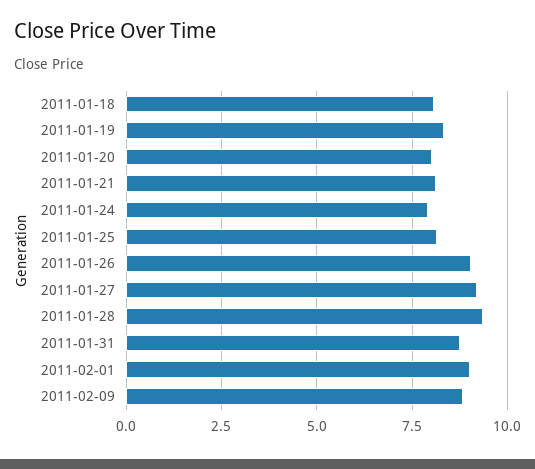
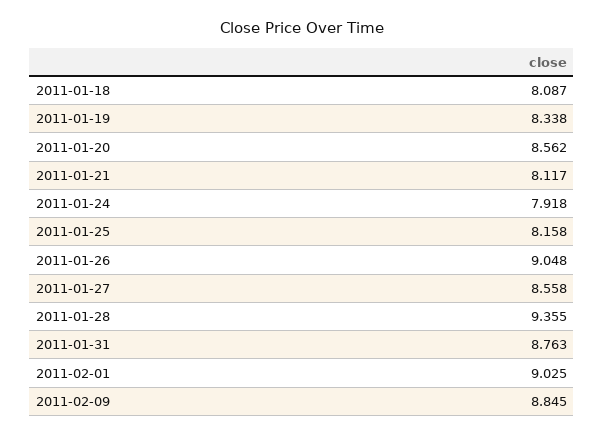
2011-01-20: 8 -> 8.562
2011-01-27: 9.25 -> 8.558

